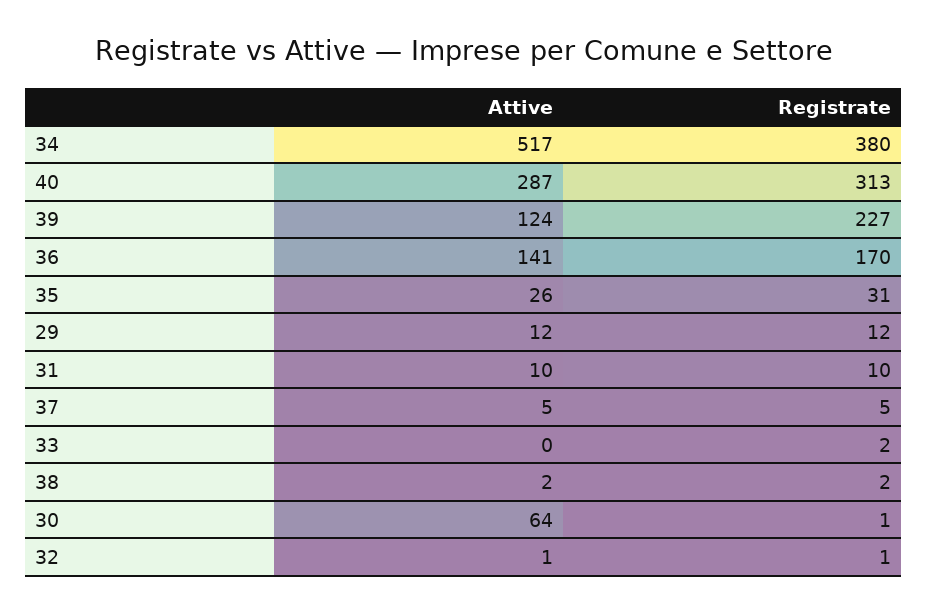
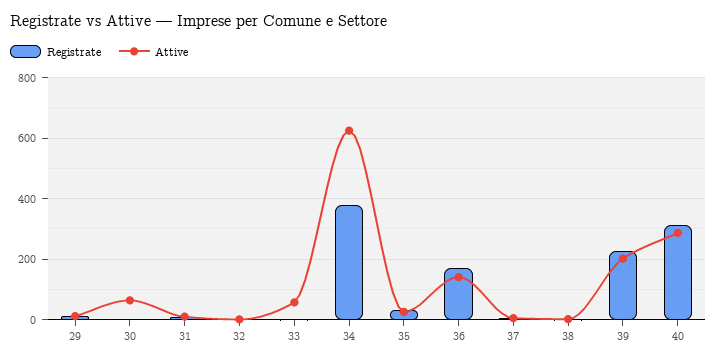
Attive, 34: 517 -> 620
Attive, 39: 124 -> 200
Attive, 33: 0 -> 60

